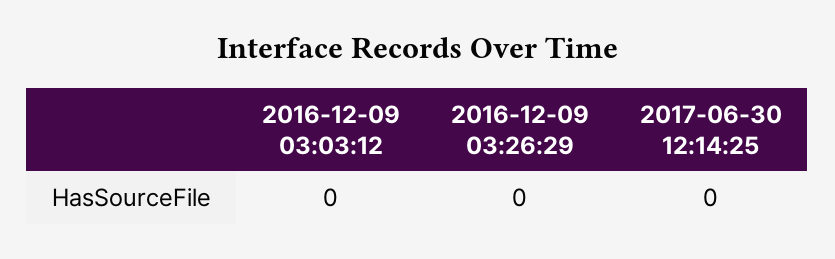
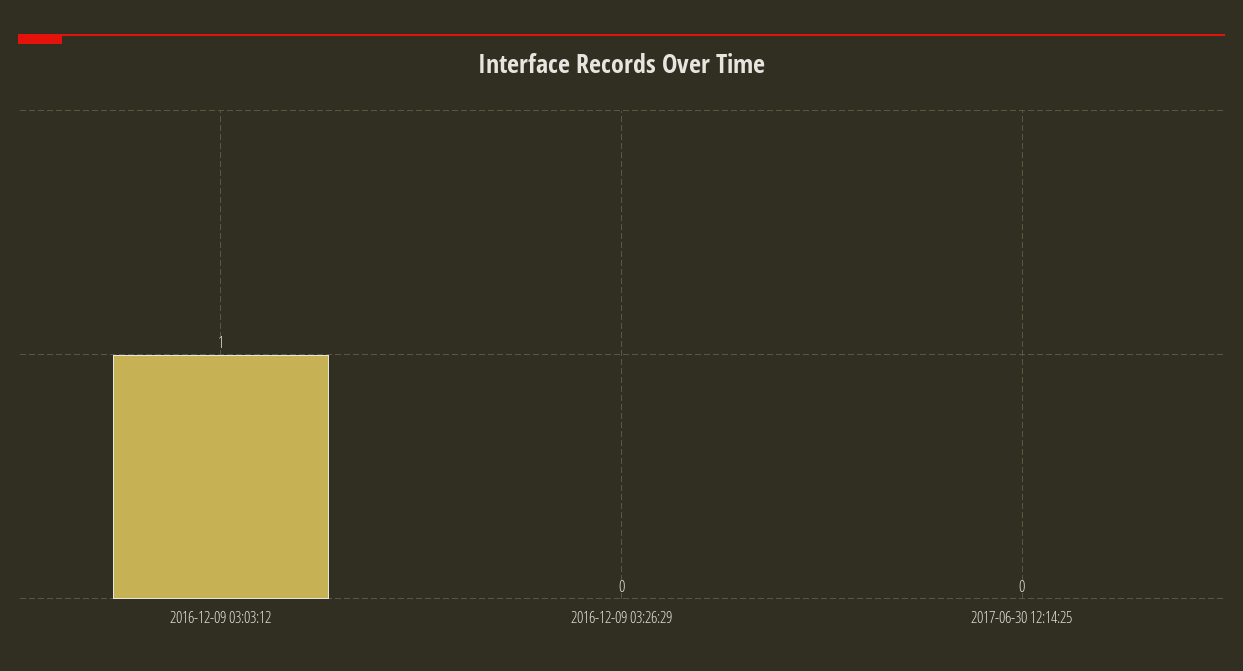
2016-12-09 03:03:12: 0 -> 1

